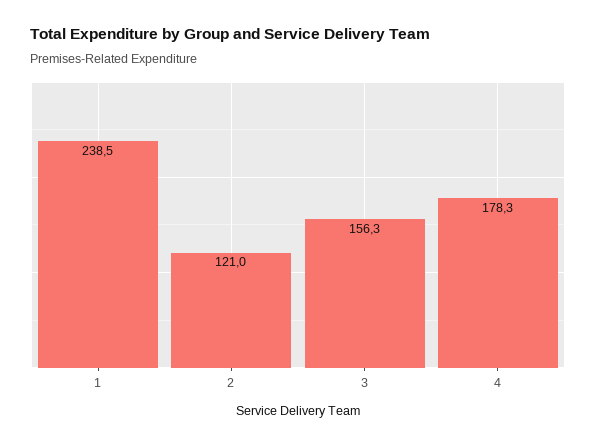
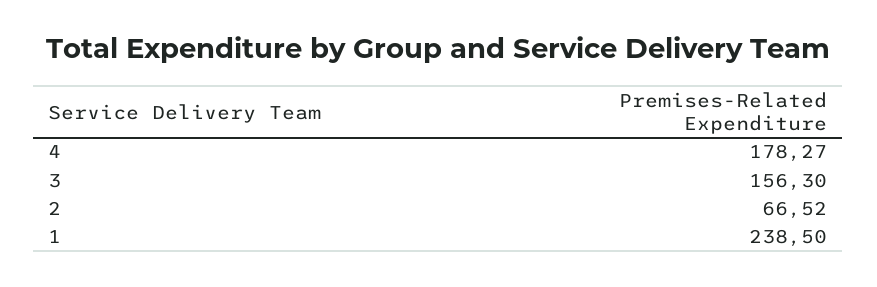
2: 121 -> 66.52

